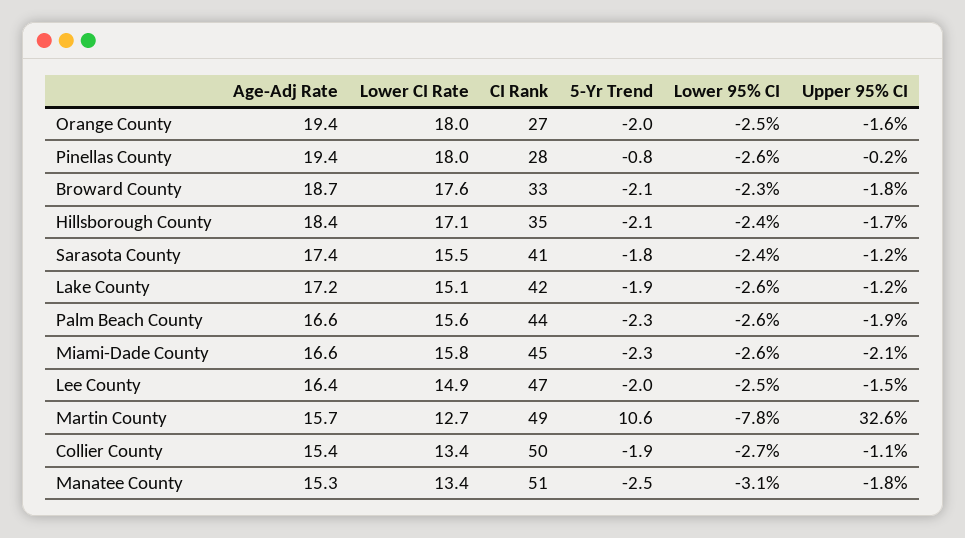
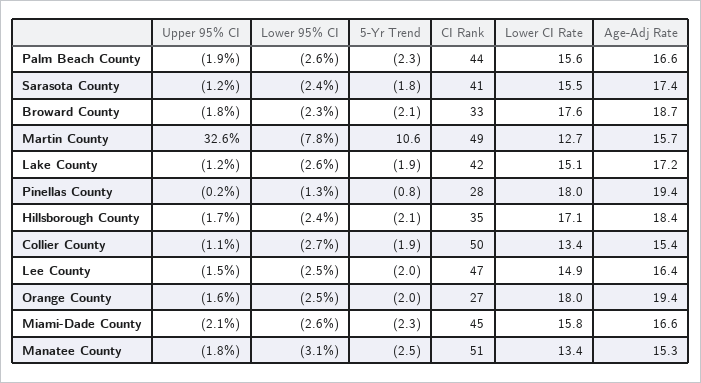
Lower 95% CI, Pinellas County: -2.6 -> -1.3

